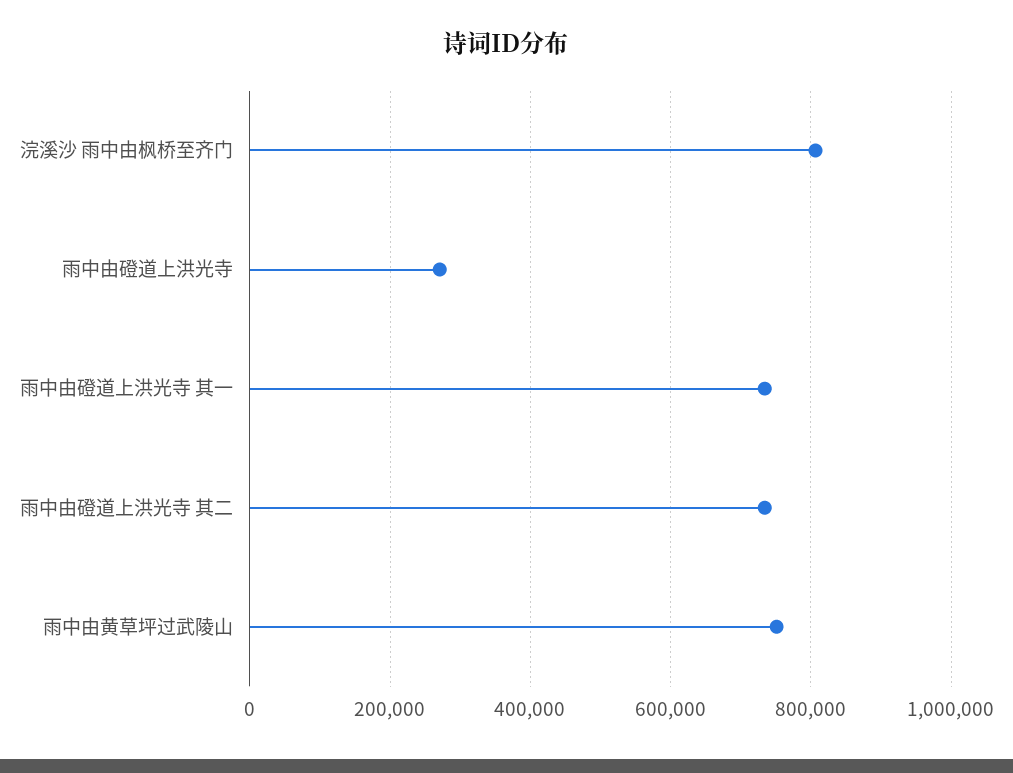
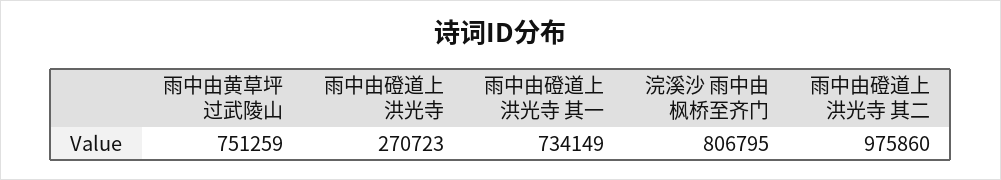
雨中由磴道上洪光寺 其二: 740000 -> 975860

